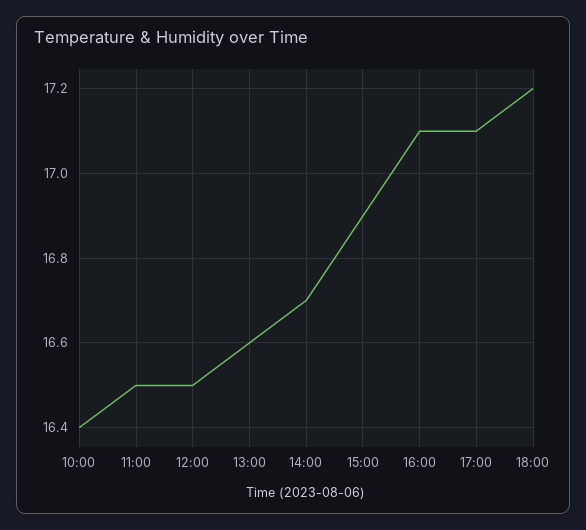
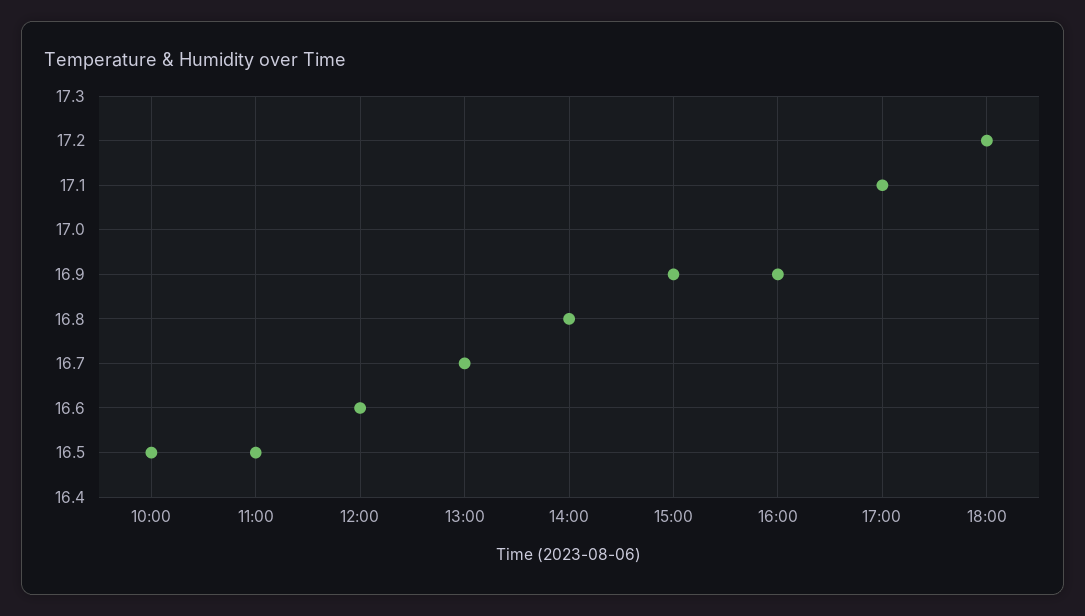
10:00: 16.4 -> 16.5
12:00: 16.5 -> 16.6
13:00: 16.6 -> 16.7
14:00: 16.7 -> 16.8
16:00: 17.1 -> 16.9

